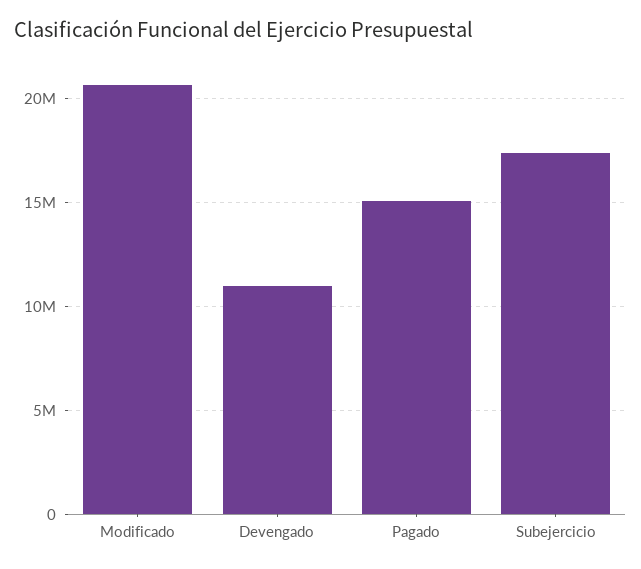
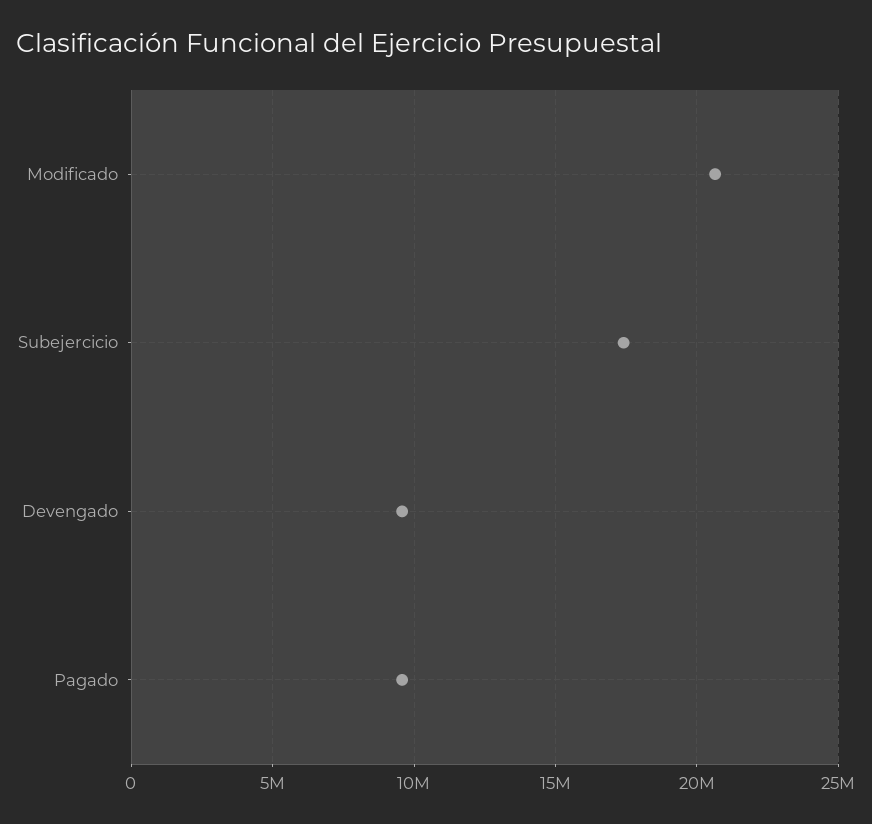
Devengado: 11000000 -> 9500000
Pagado: 15000000 -> 9500000

